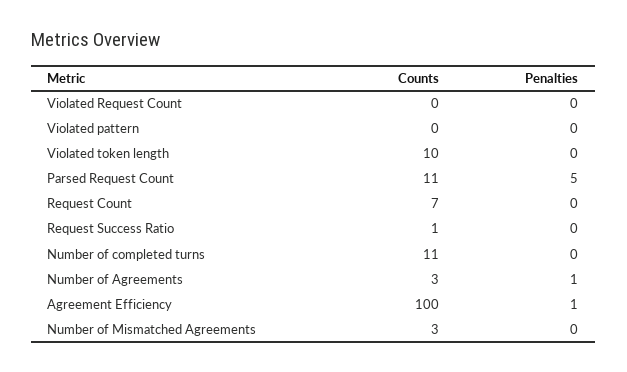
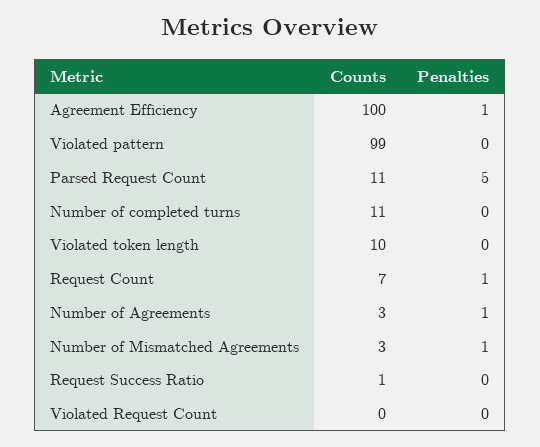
Counts, Violated pattern: 0 -> 99
Penalties, Request Count: 0 -> 1
Penalties, Number of Mismatched Agreements: 0 -> 1

